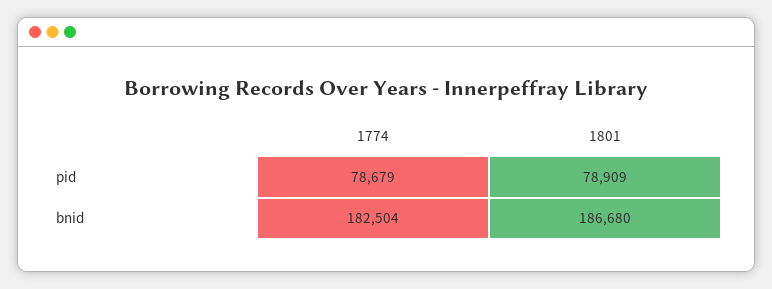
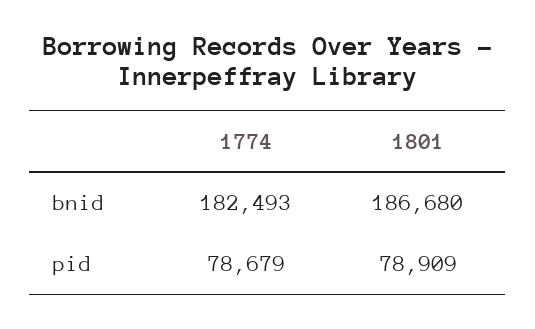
1774, bnid: 182504 -> 182493

